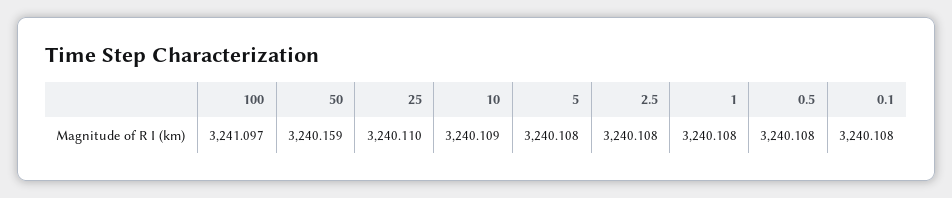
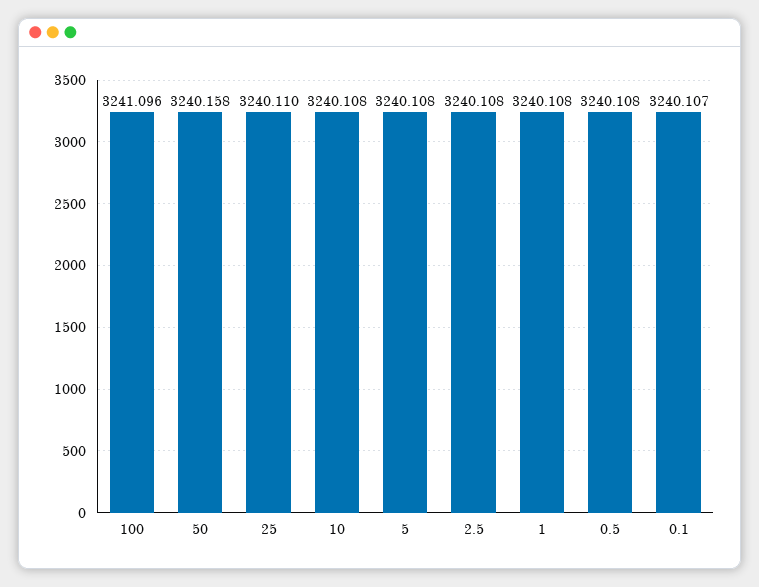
100: 3241.097 -> 3241.096
50: 3240.159 -> 3240.158
10: 3240.109 -> 3240.108
0.1: 3240.108 -> 3240.107

